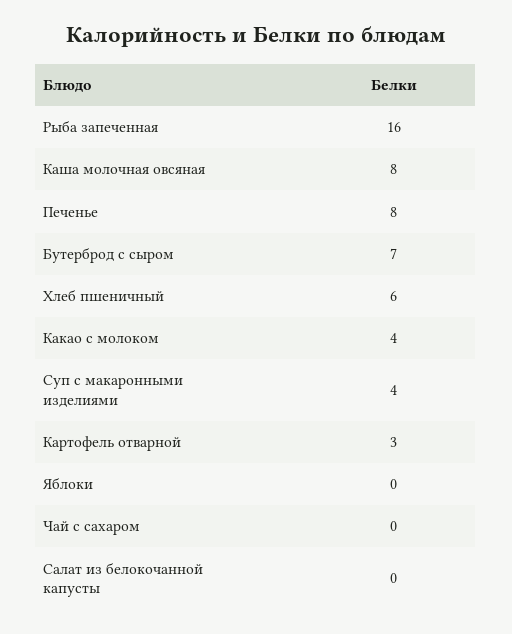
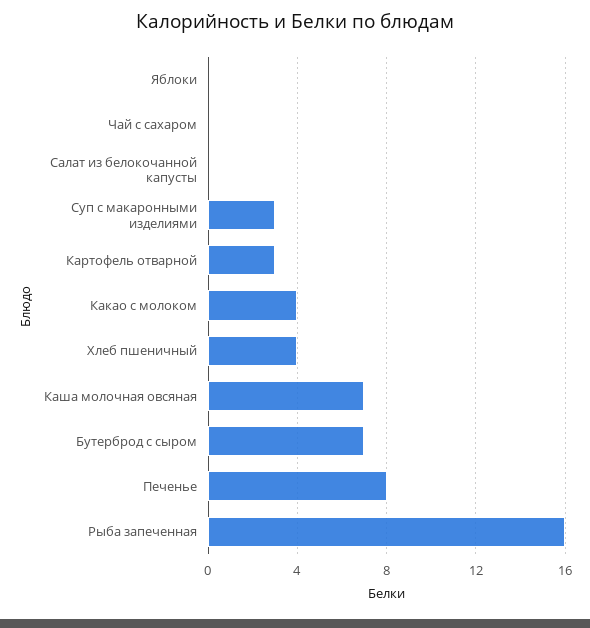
Каша молочная овсяная: 8 -> 7
Хлеб пшеничный: 6 -> 4
Суп с макаронными изделиями: 4 -> 3

